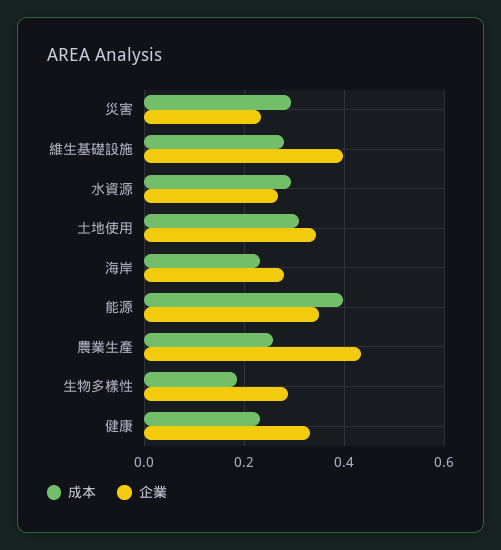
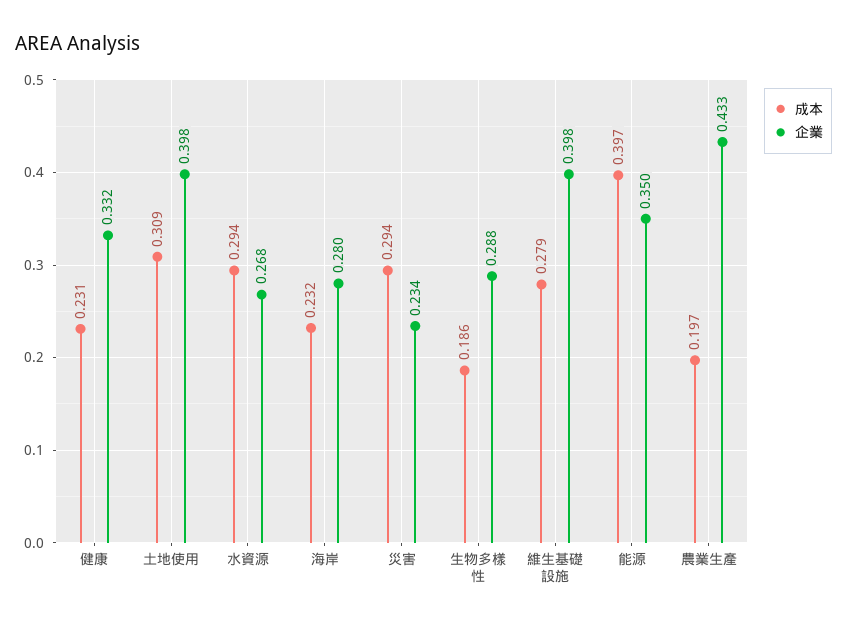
企業, 土地使用: 0.34 -> 0.398
成本, 農業生產: 0.26 -> 0.197

